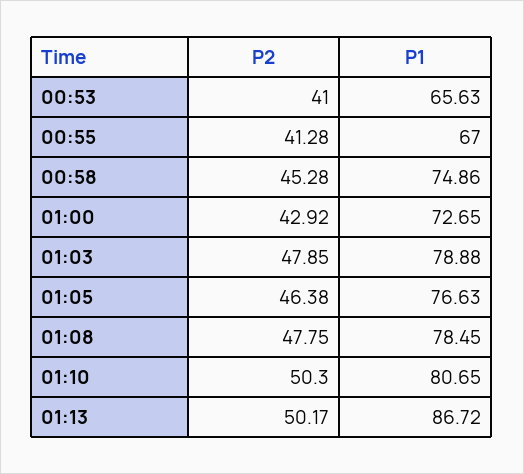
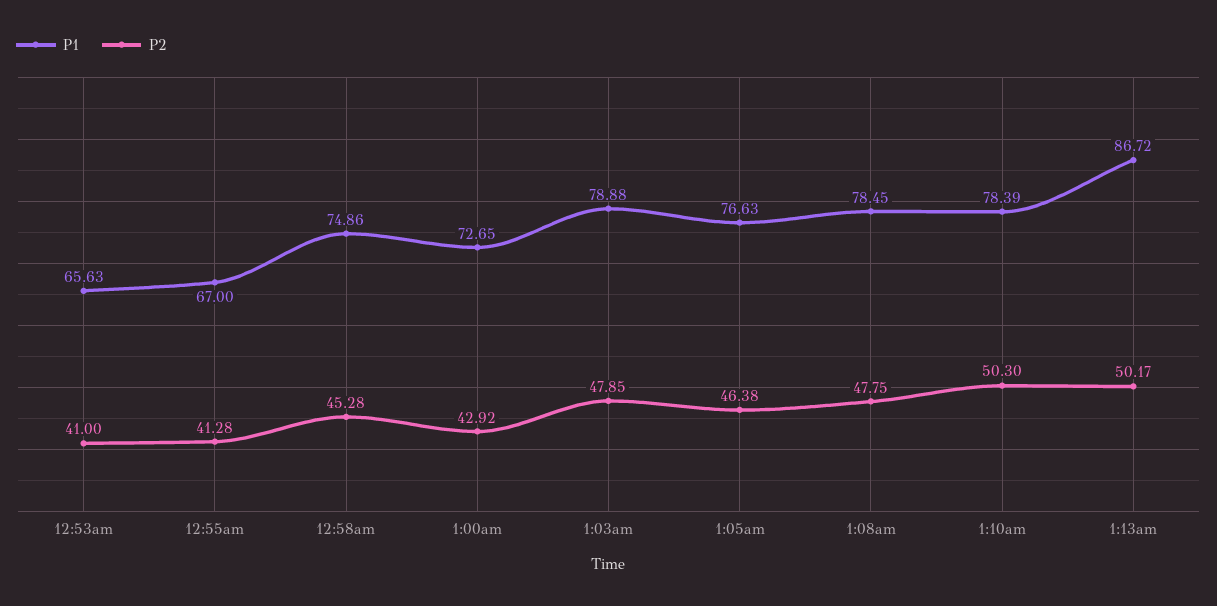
P1, 01:10: 80.65 -> 78.39

